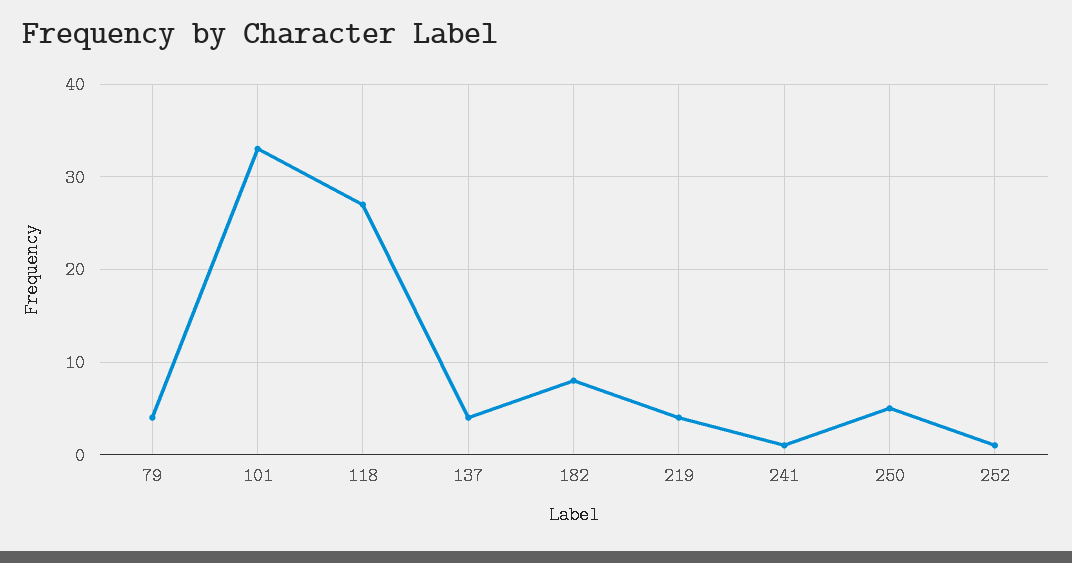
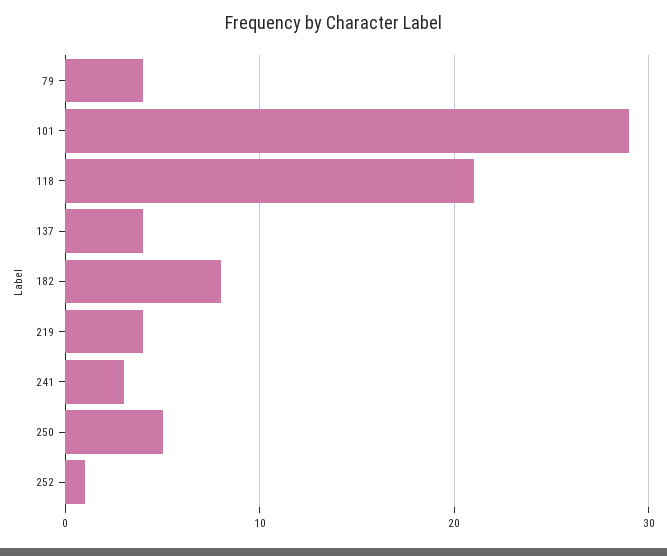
101: 33 -> 29
118: 27 -> 21
241: 1 -> 3

